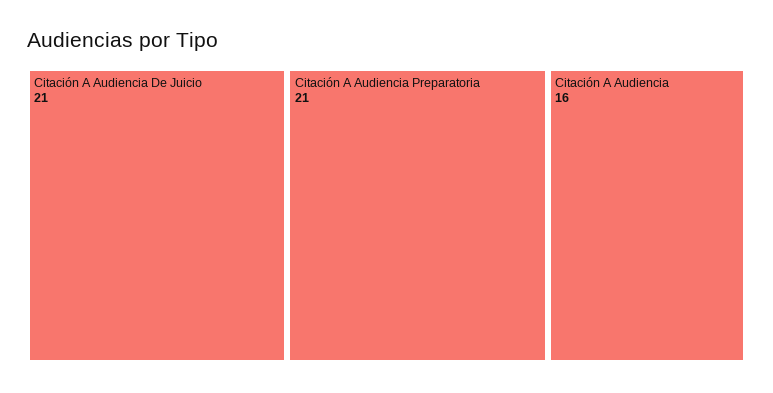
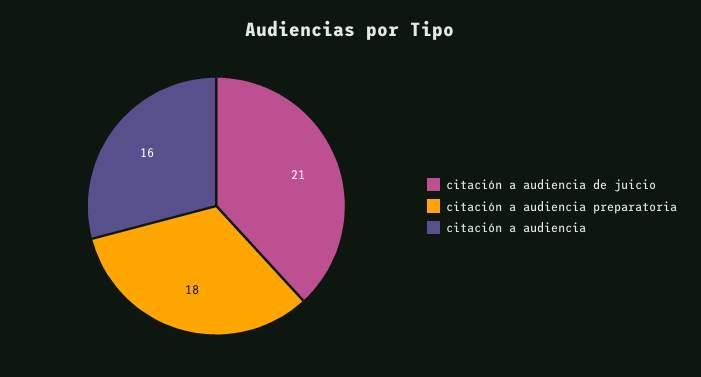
Citación A Audiencia Preparatoria: 21 -> 18

